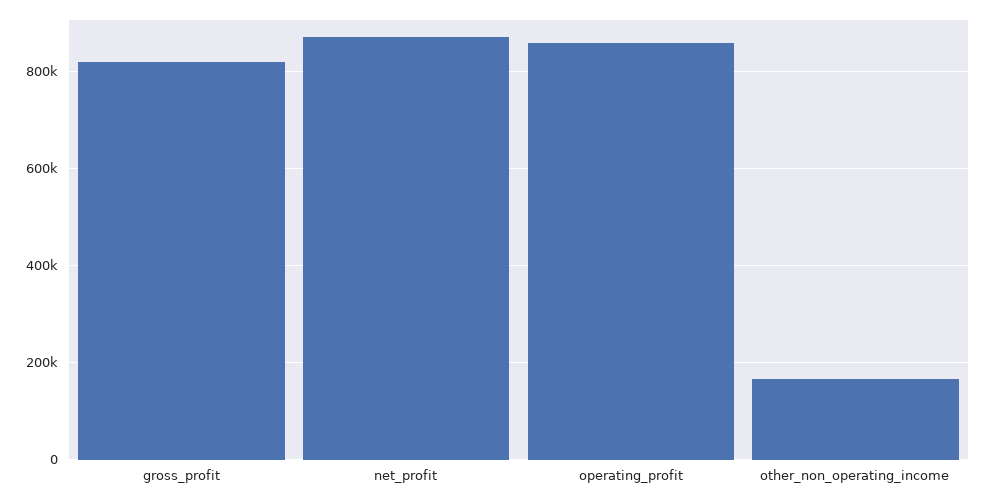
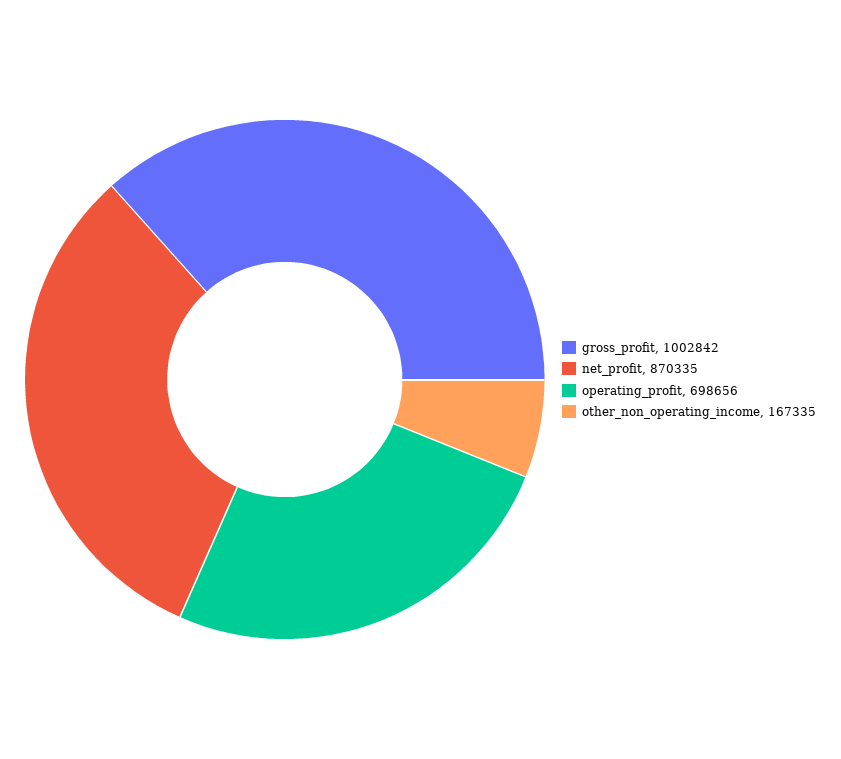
gross_profit: 820000 -> 1002842
operating_profit: 860000 -> 698656

